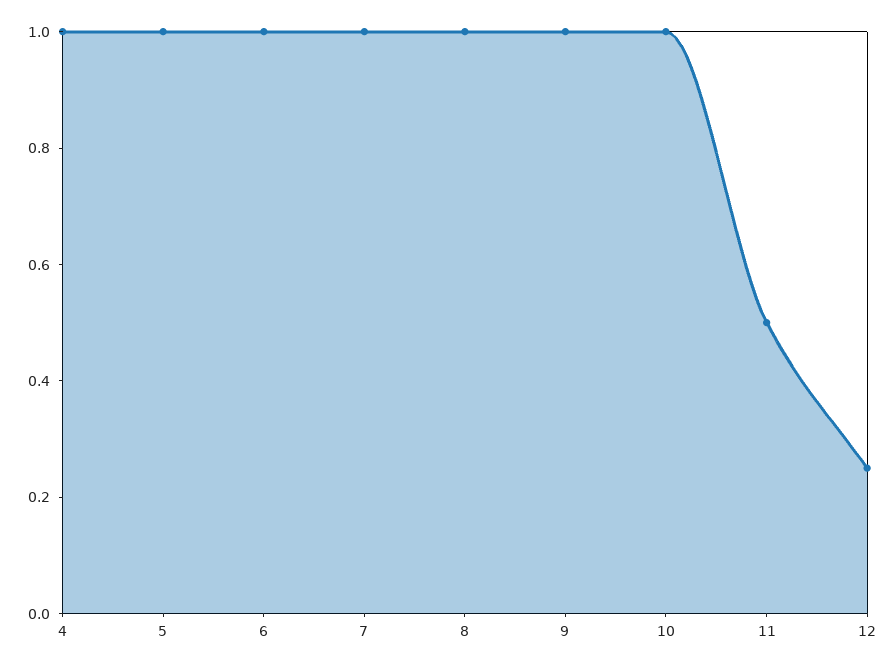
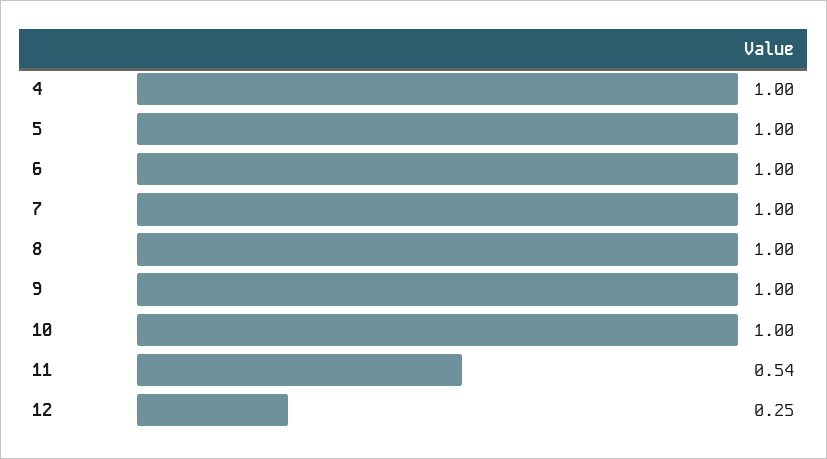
11: 0.5 -> 0.54

